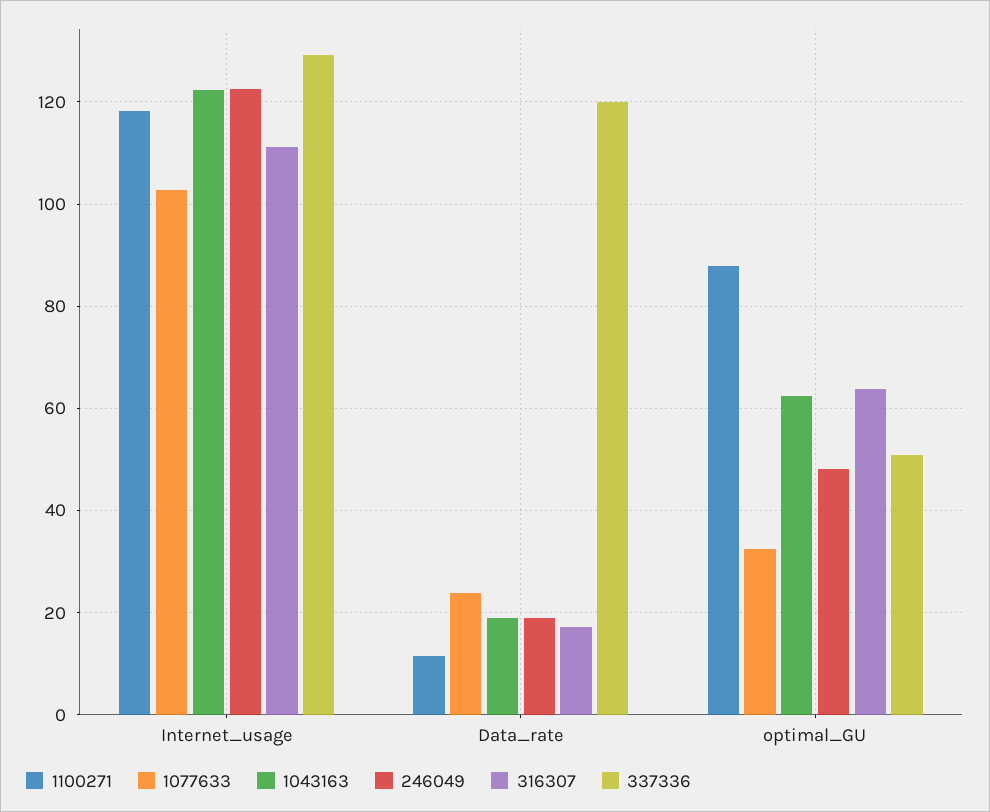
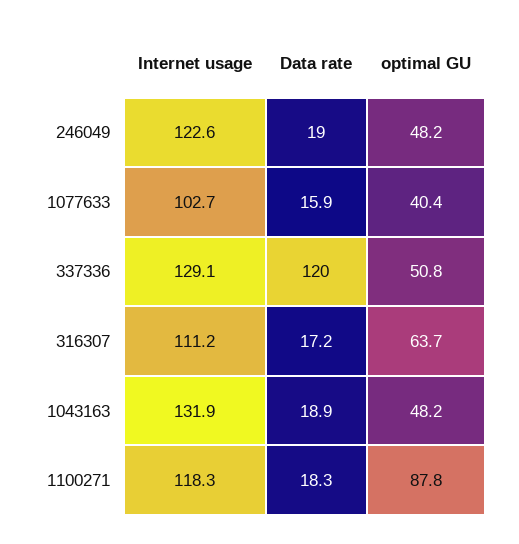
1043163, Internet_usage: 122 -> 131.9
1100271, Data_rate: 12 -> 18.3
1077633, Data_rate: 24 -> 15.9
1077633, optimal_GU: 32 -> 40.4
1043163, optimal_GU: 62 -> 48.2

